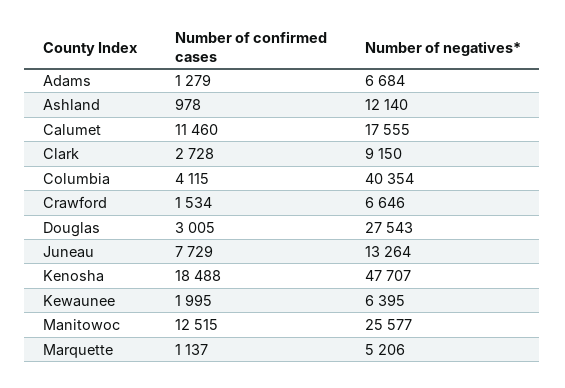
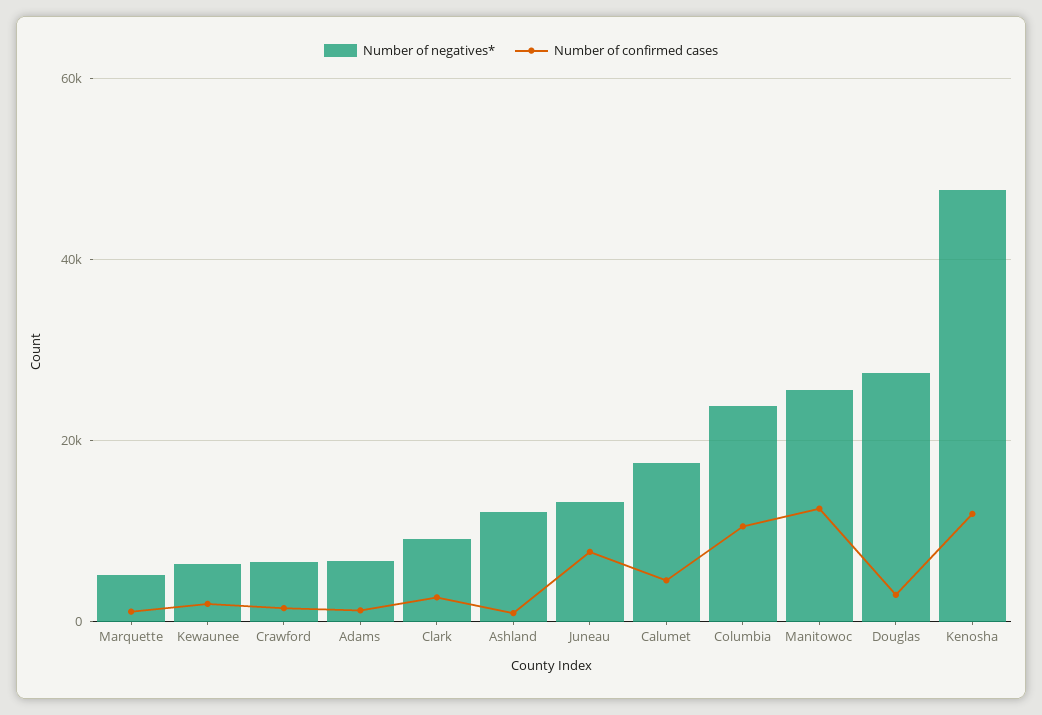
Number of confirmed cases, Calumet: 11460 -> 4000
Number of confirmed cases, Columbia: 4115 -> 10000
Number of negatives*, Columbia: 40354 -> 24000
Number of confirmed cases, Kenosha: 18488 -> 12000

